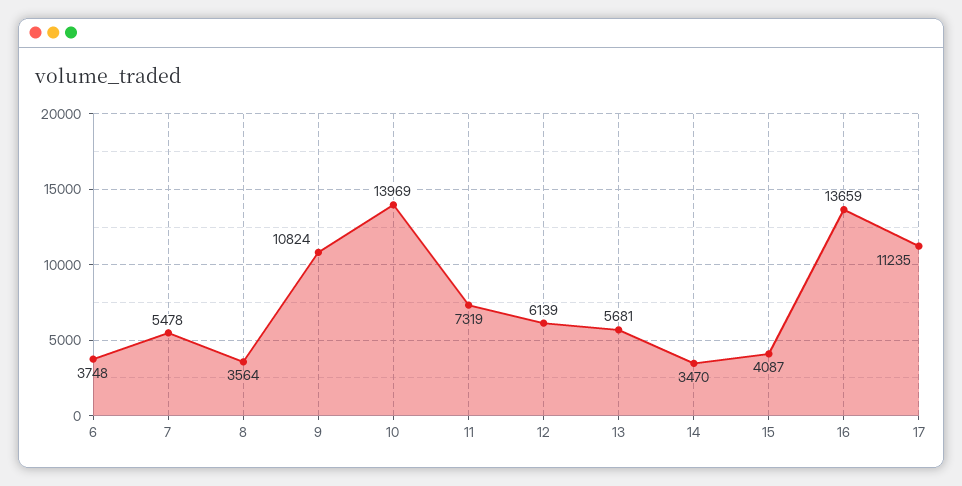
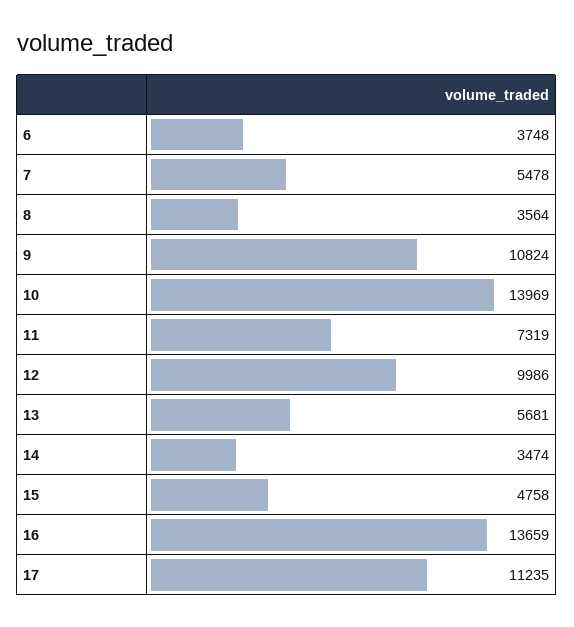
12: 6139 -> 9986
14: 3470 -> 3474
15: 4087 -> 4758

